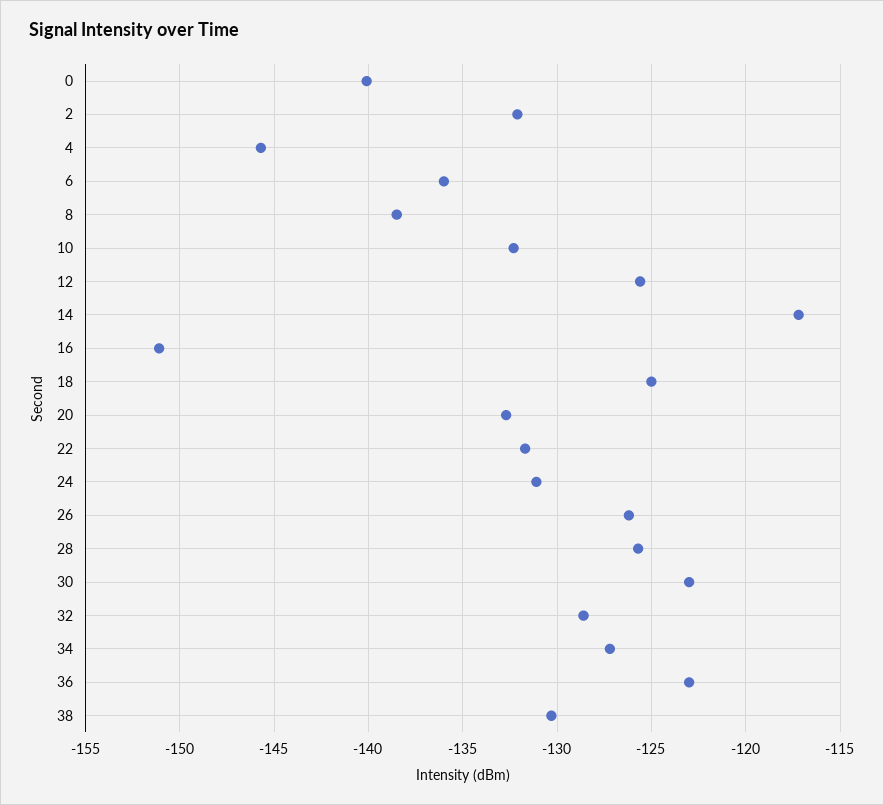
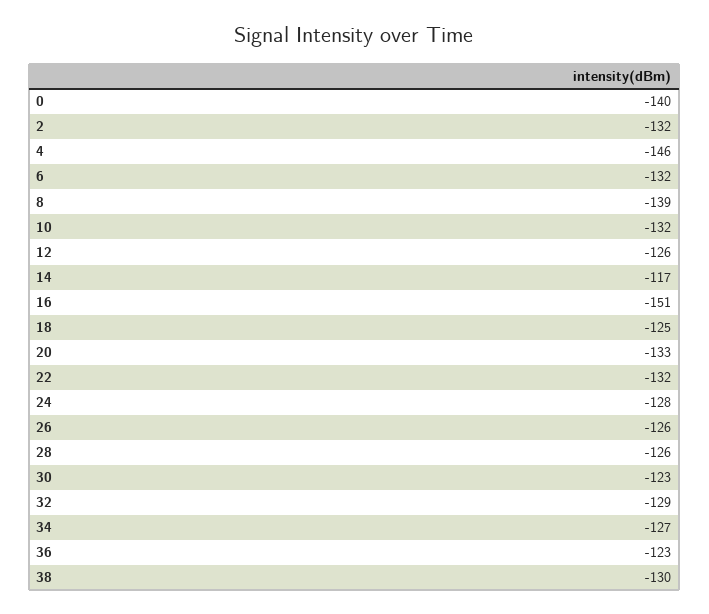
6: -136 -> -132
24: -131 -> -128

